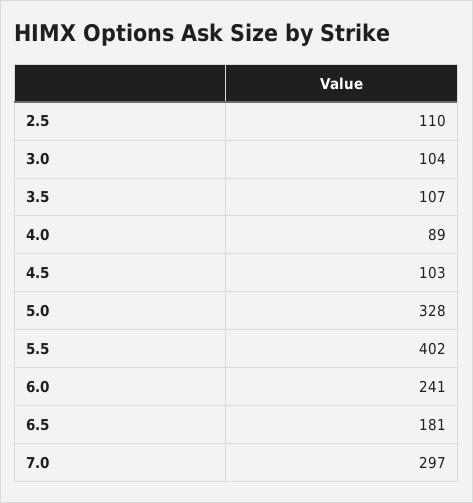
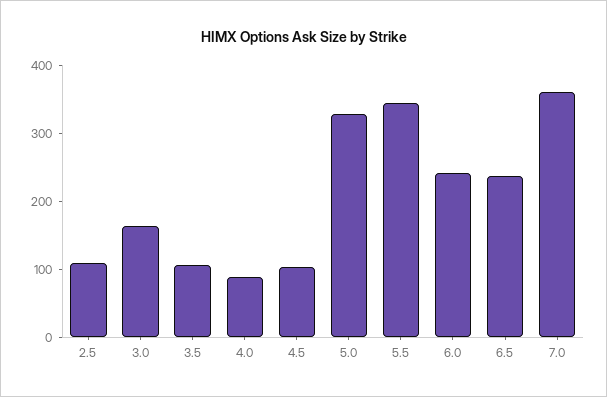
3.0: 104 -> 160
5.5: 402 -> 340
6.5: 181 -> 240
7.0: 297 -> 360

